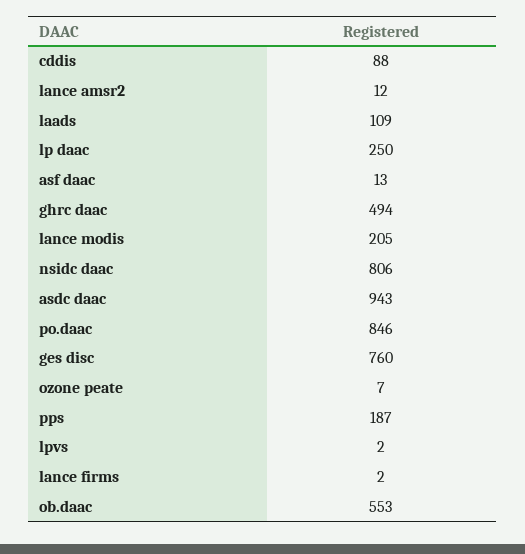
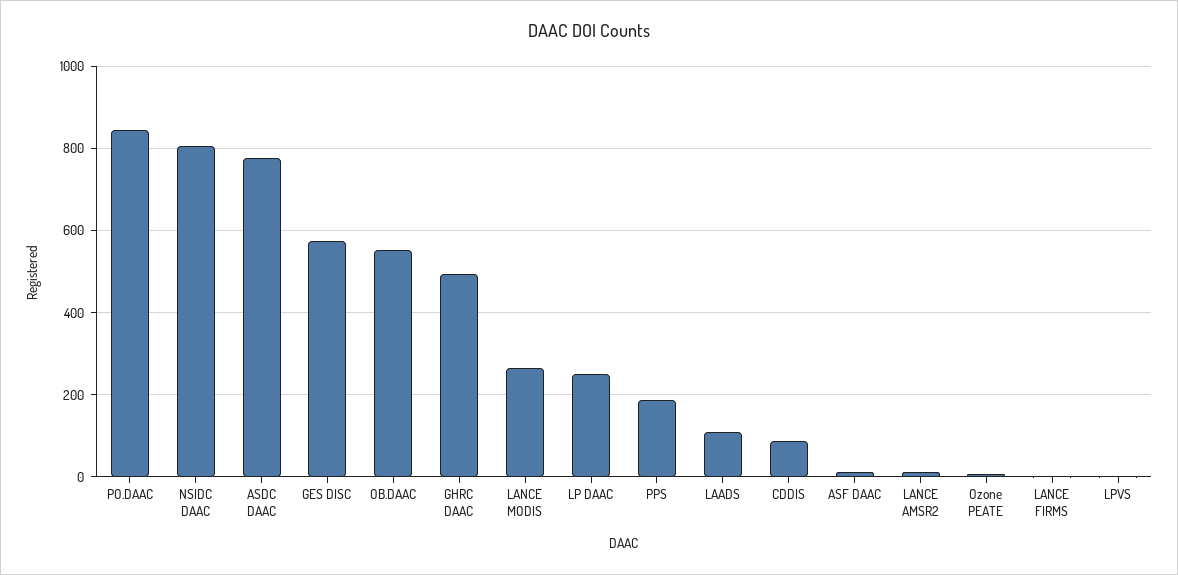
lance modis: 205 -> 260
asdc daac: 943 -> 780
ges disc: 760 -> 580

